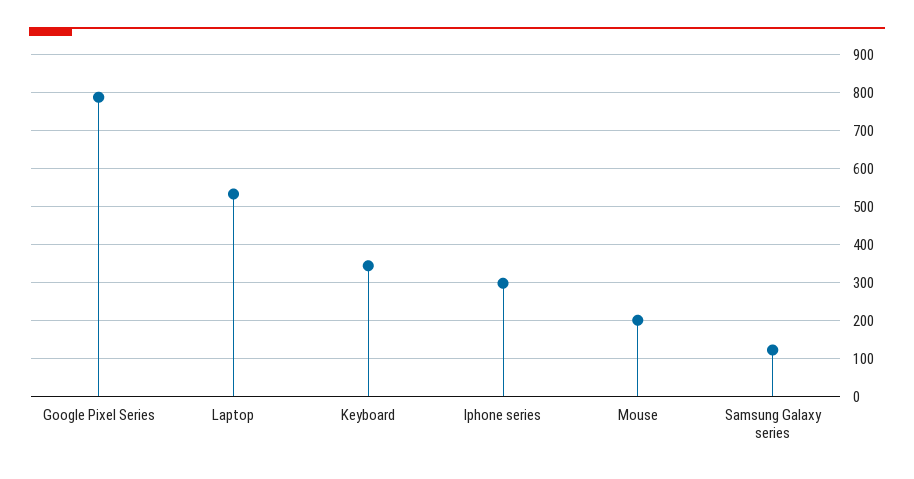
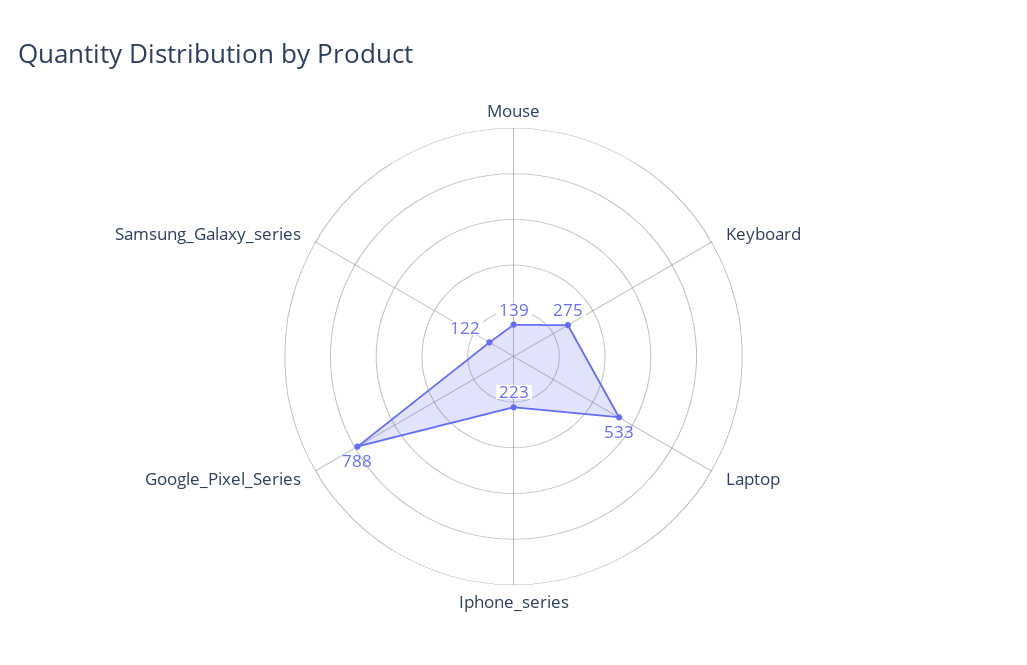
Keyboard: 340 -> 275
Iphone series: 300 -> 223
Mouse: 200 -> 139

